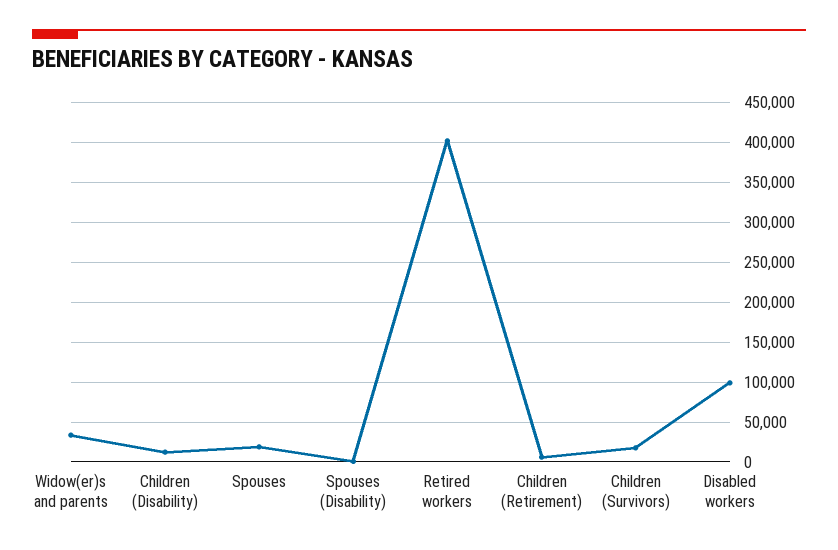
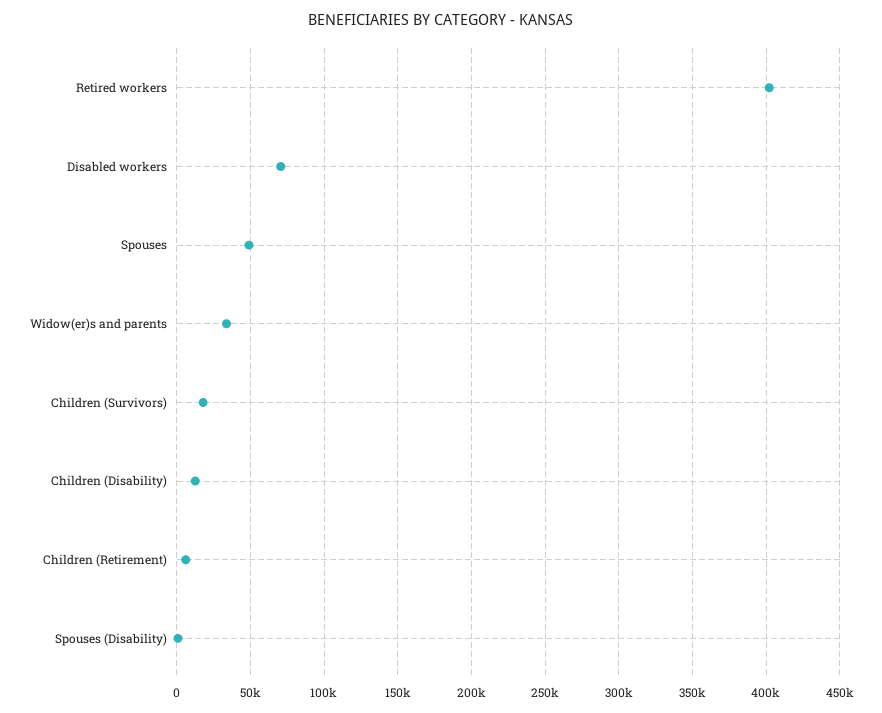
Spouses: 20000 -> 50000
Disabled workers: 100000 -> 70000

